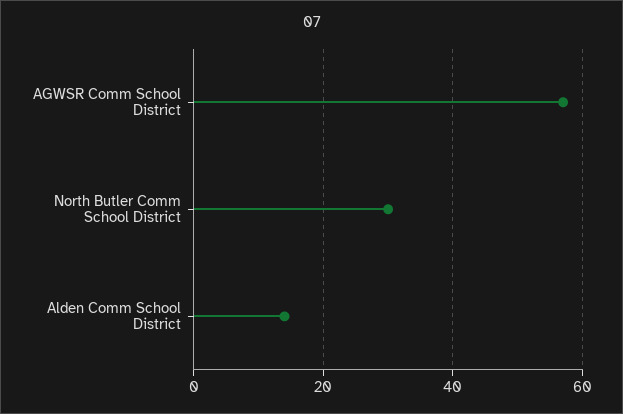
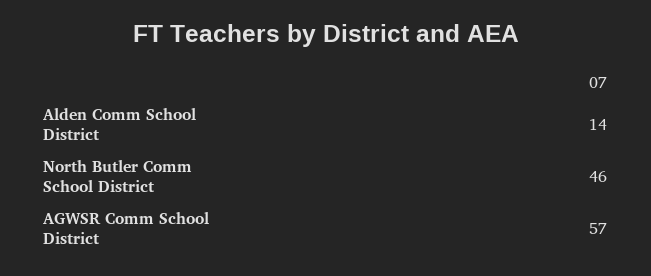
North Butler Comm School District: 30 -> 46

